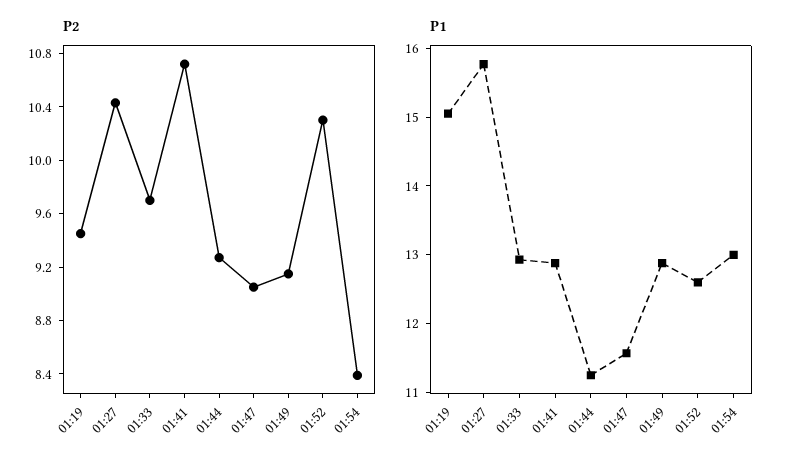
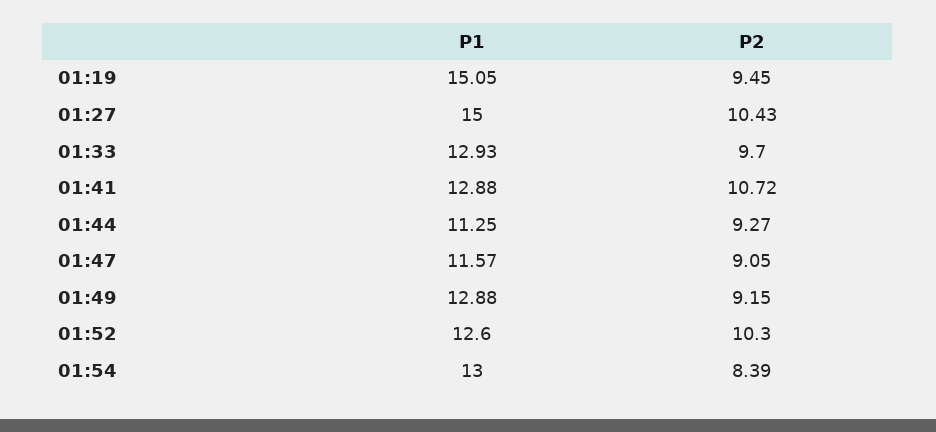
P1, 01:27: 15.8 -> 15

